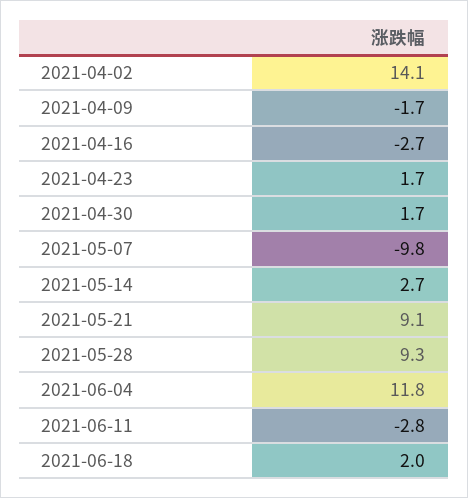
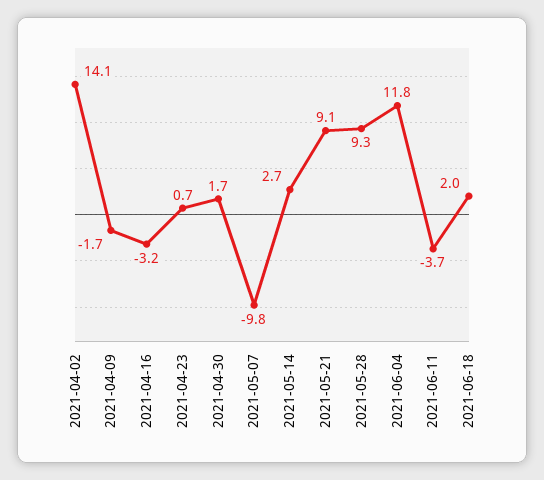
2021-04-16: -2.7 -> -3.2
2021-04-23: 1.7 -> 0.7
2021-06-11: -2.8 -> -3.7

